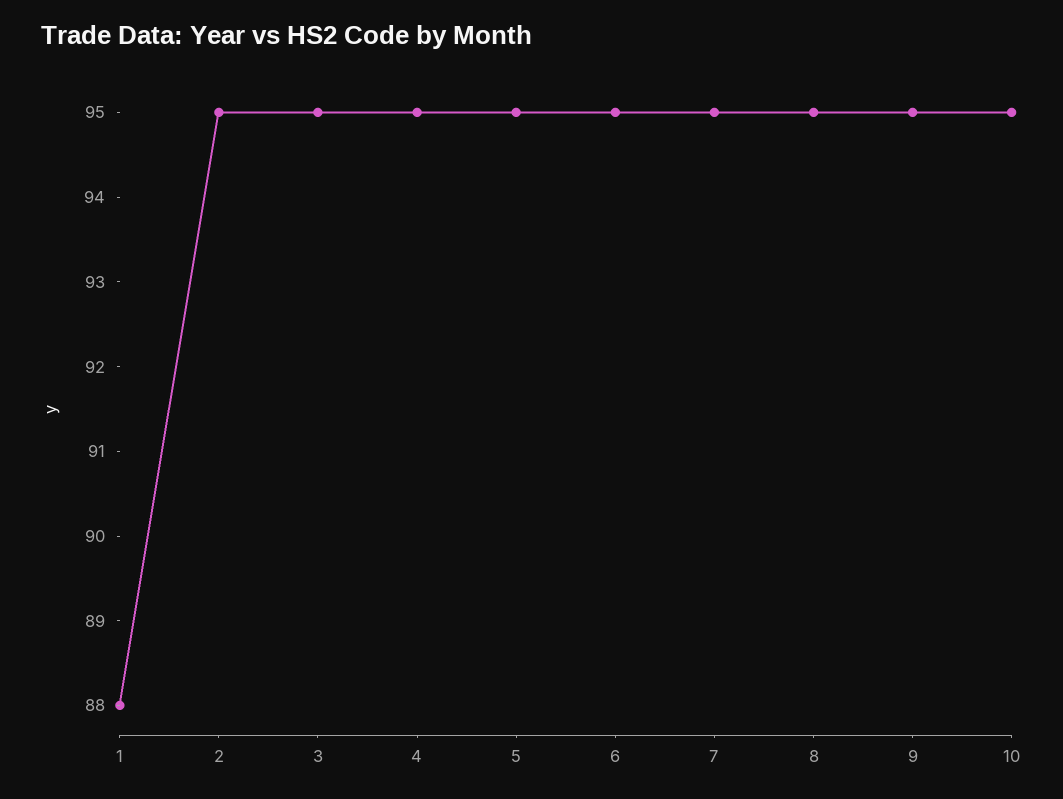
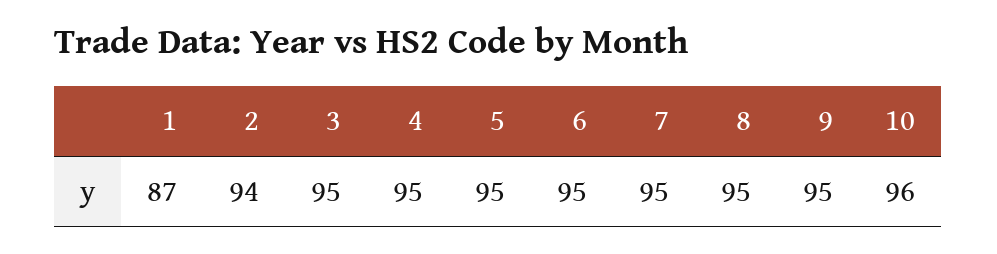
1: 88 -> 87
2: 95 -> 94
10: 95 -> 96

